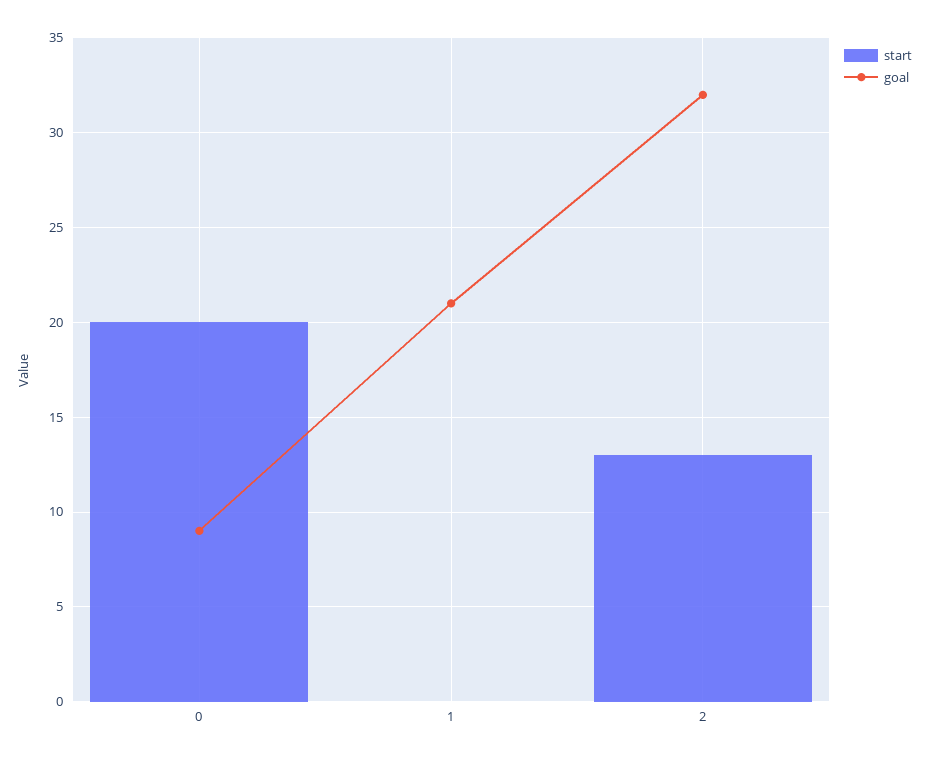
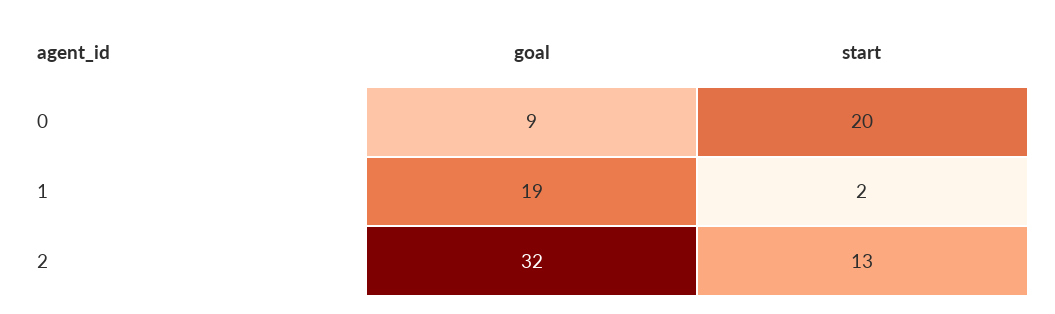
start, 1: 0 -> 2
goal, 1: 21 -> 19

